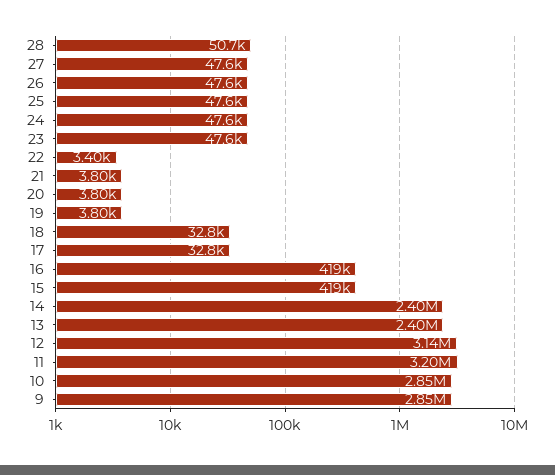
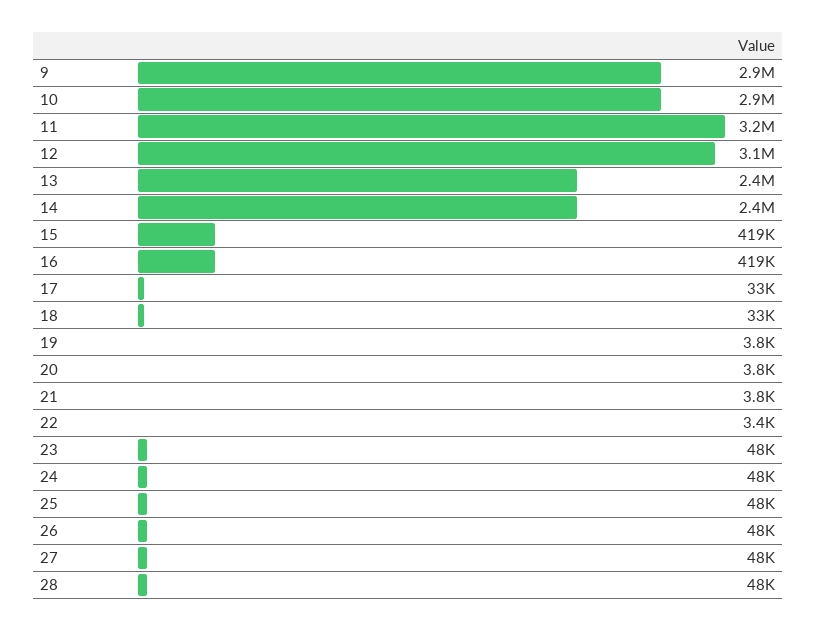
28: 50700 -> 48000

